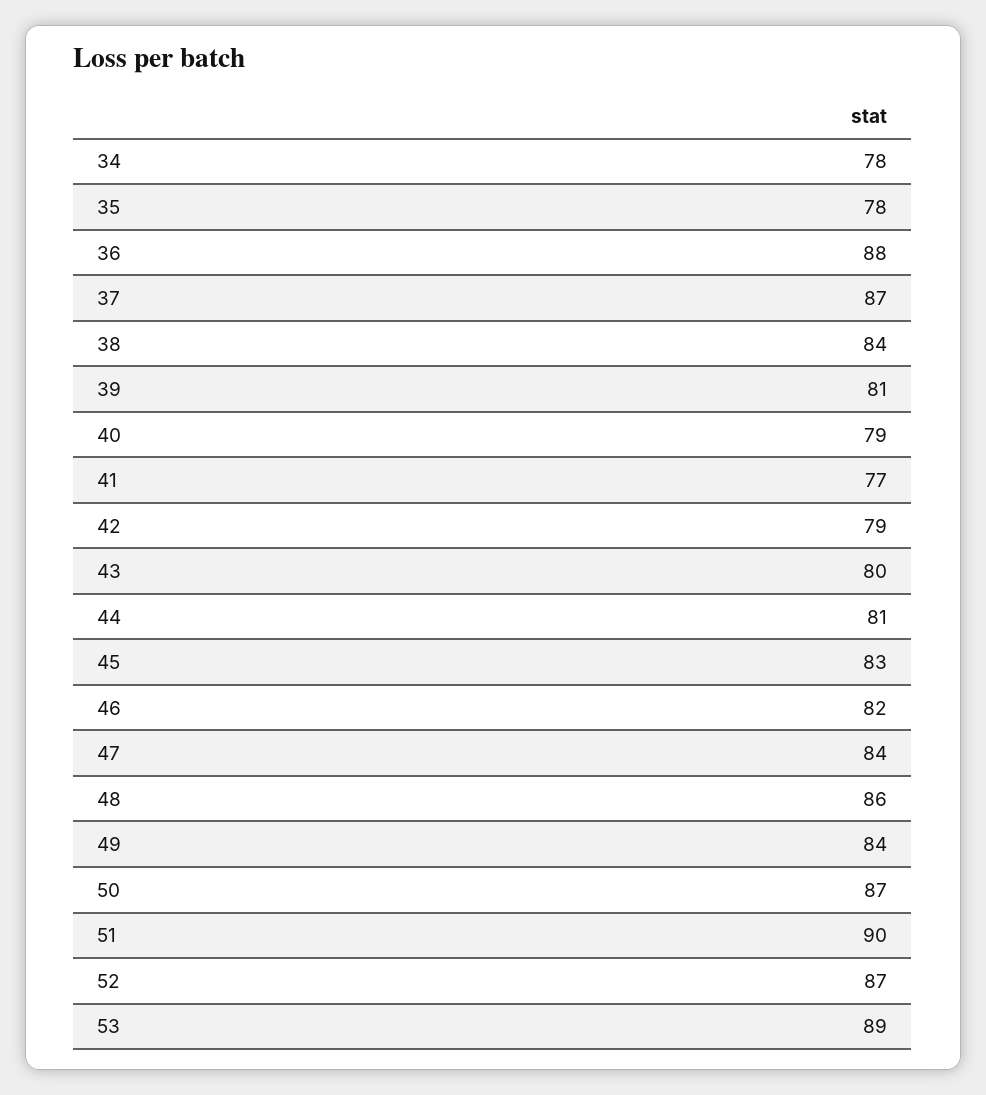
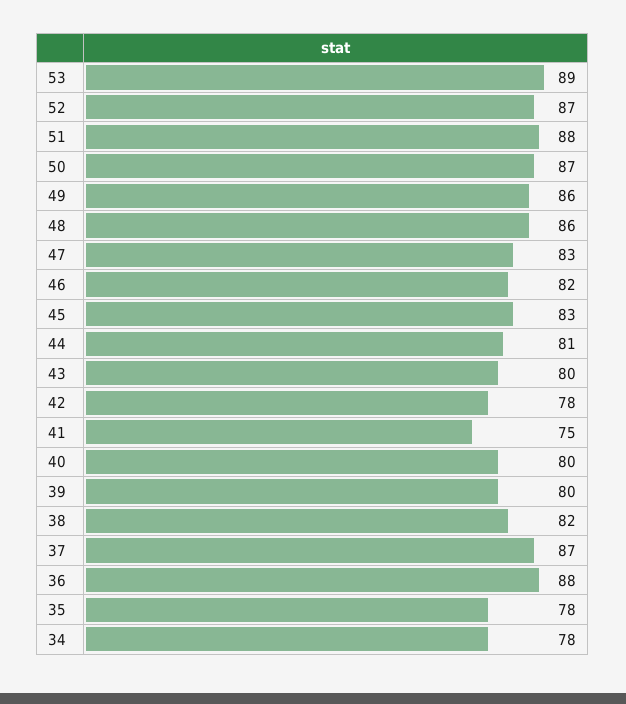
38: 84 -> 82
39: 81 -> 80
40: 79 -> 80
41: 77 -> 75
42: 79 -> 78
47: 84 -> 83
49: 84 -> 86
51: 90 -> 88

